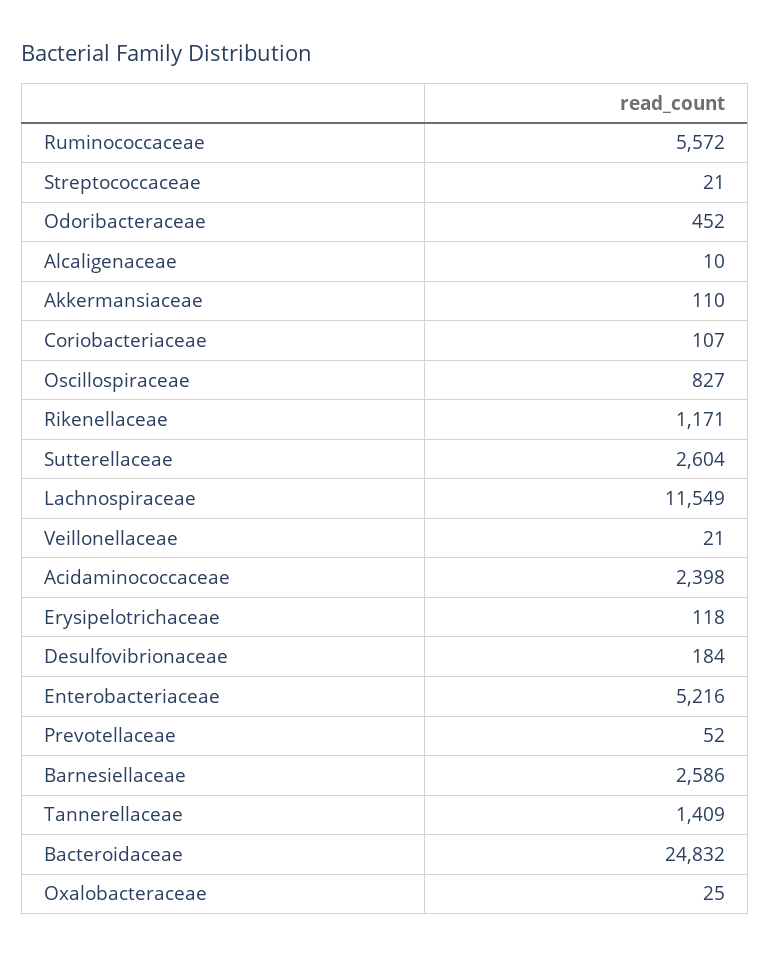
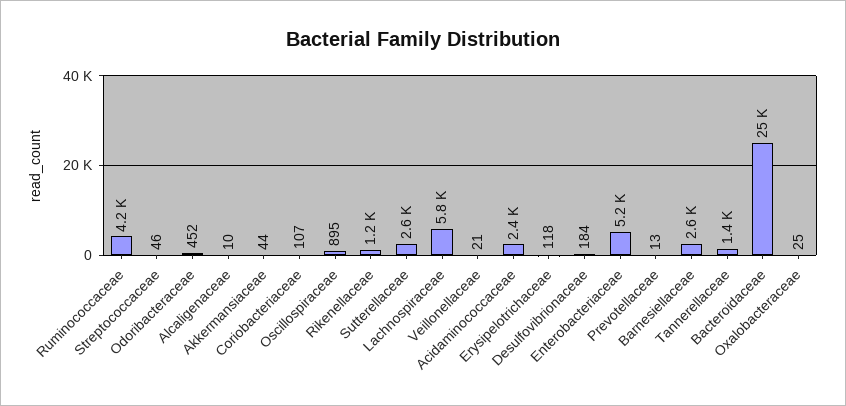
Ruminococcaceae: 5572 -> 4200
Streptococcaceae: 21 -> 46
Akkermansiaceae: 110 -> 44
Oscillospiraceae: 827 -> 895
Lachnospiraceae: 11549 -> 5800
Prevotellaceae: 52 -> 13

